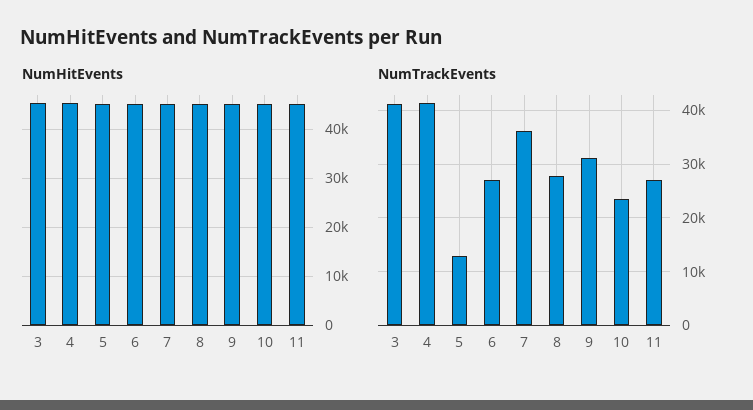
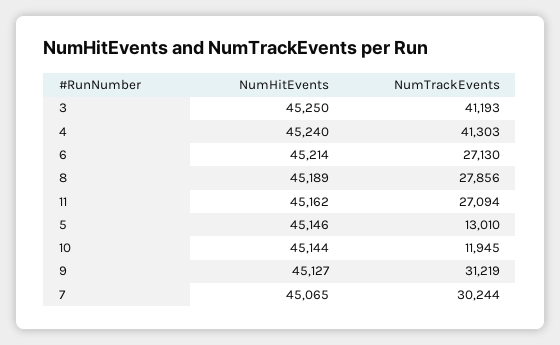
NumTrackEvents, 7: 36000 -> 30244
NumTrackEvents, 10: 24000 -> 11945

